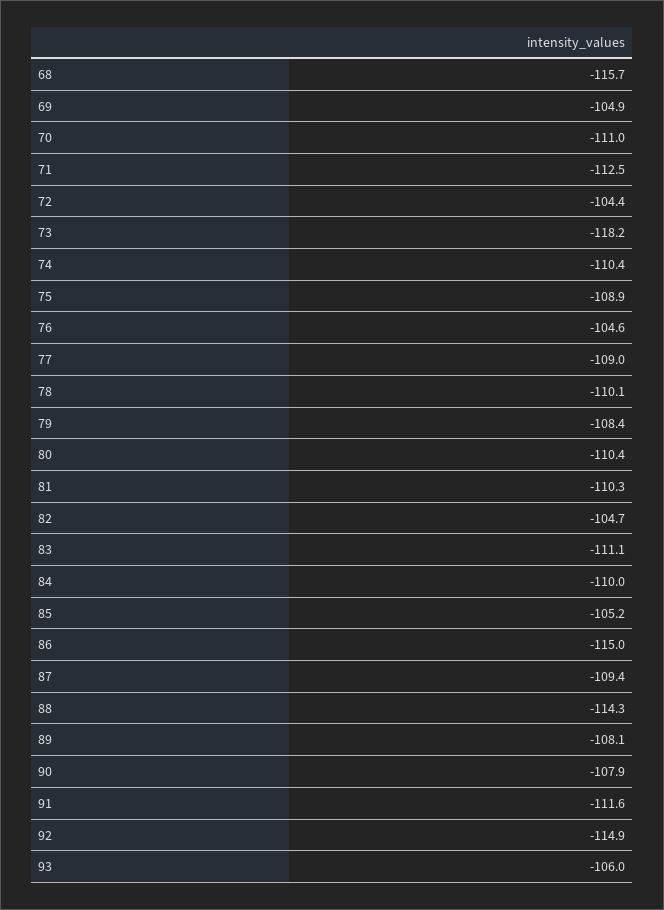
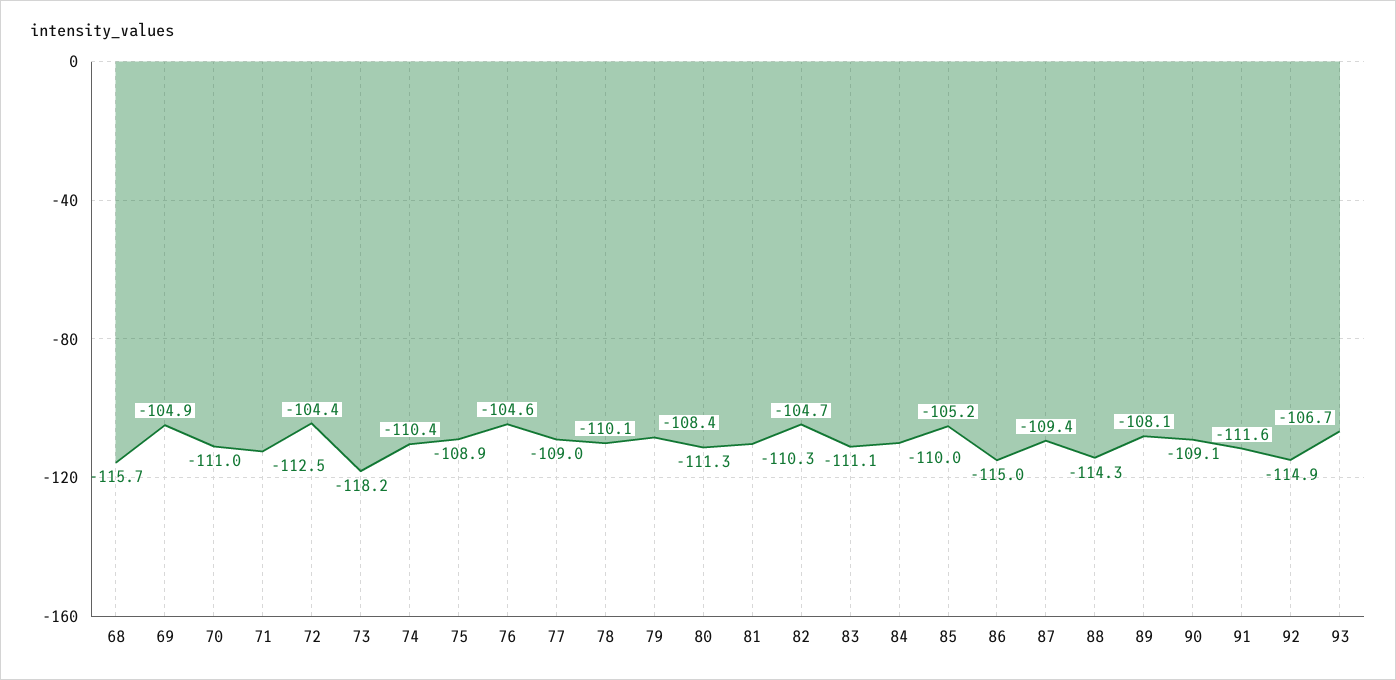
80: -110.4 -> -111.3
90: -107.9 -> -109.1
93: -106 -> -106.7

